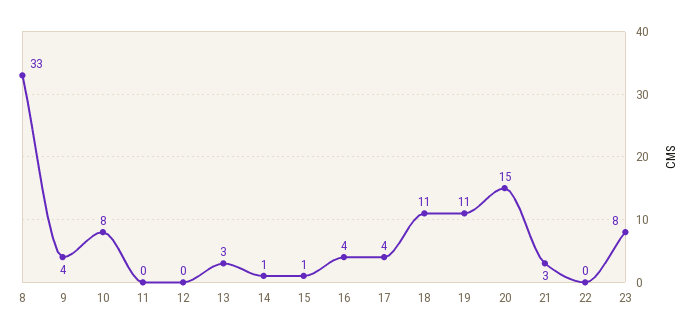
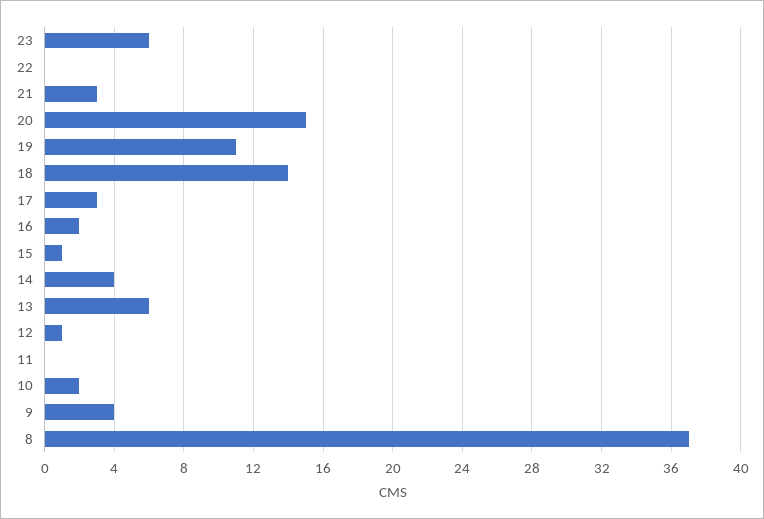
8: 33 -> 37
10: 8 -> 2
12: 0 -> 1
13: 3 -> 6
14: 1 -> 4
16: 4 -> 2
17: 4 -> 3
18: 11 -> 14
23: 8 -> 6

